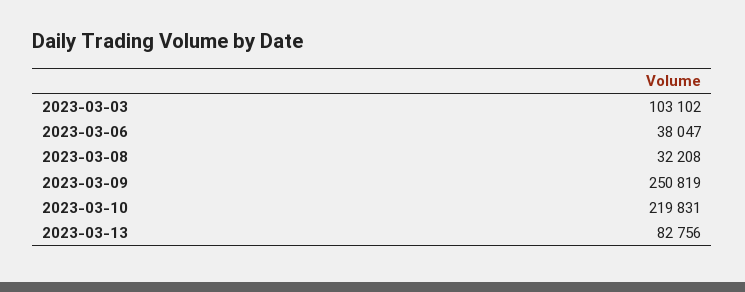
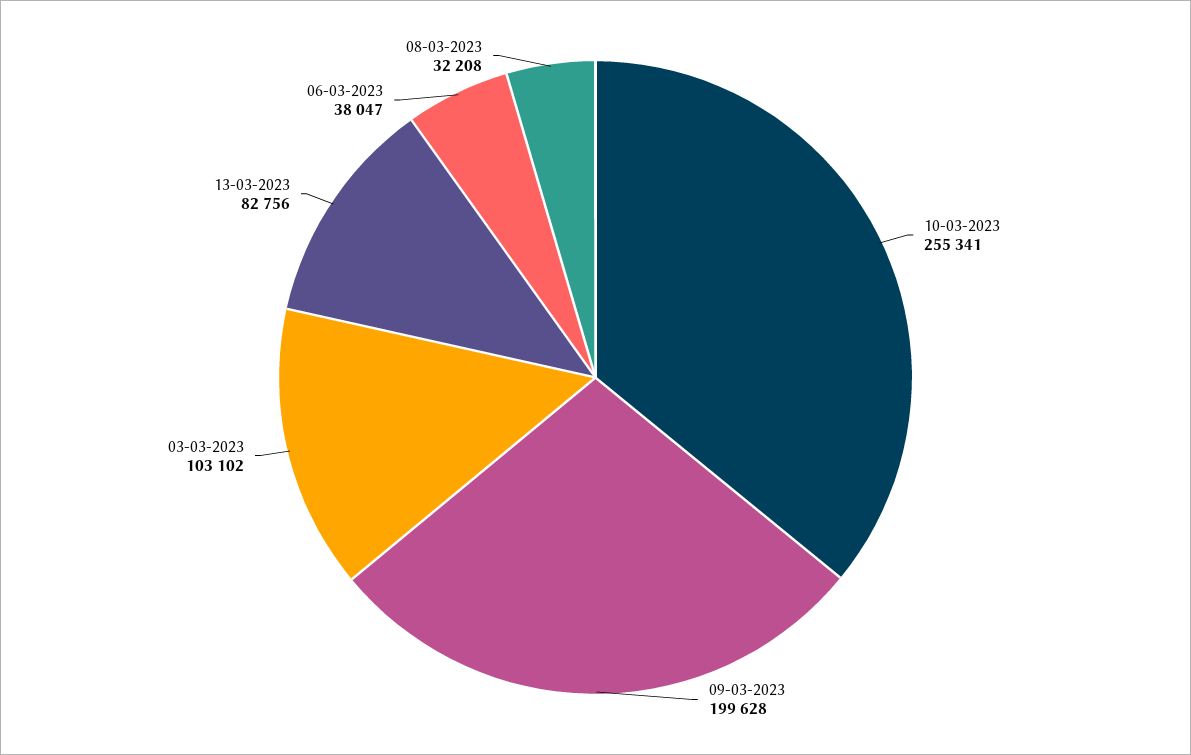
2023-03-09: 250819 -> 199628
2023-03-10: 219831 -> 255341

